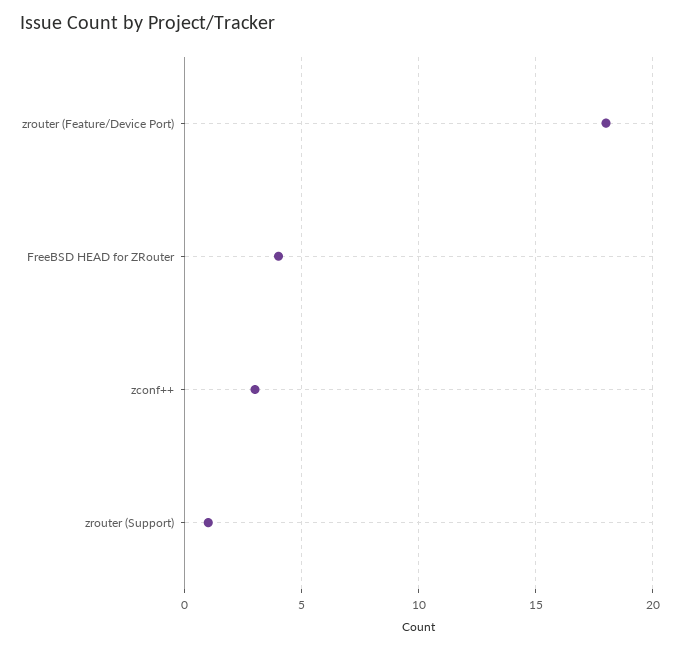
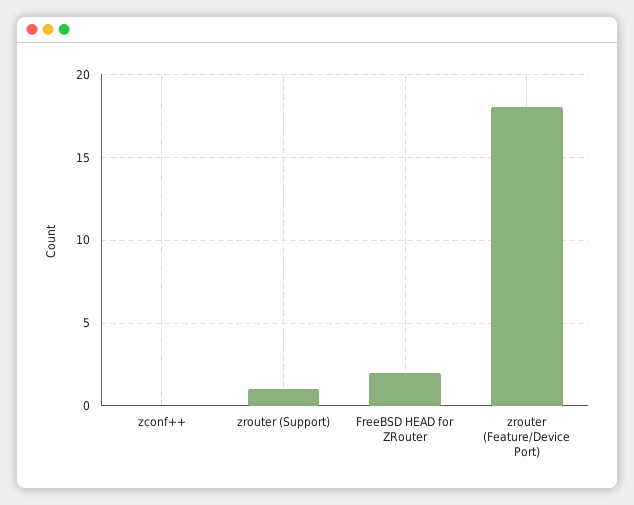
FreeBSD HEAD for ZRouter: 4 -> 2
zconf++: 3 -> 0

